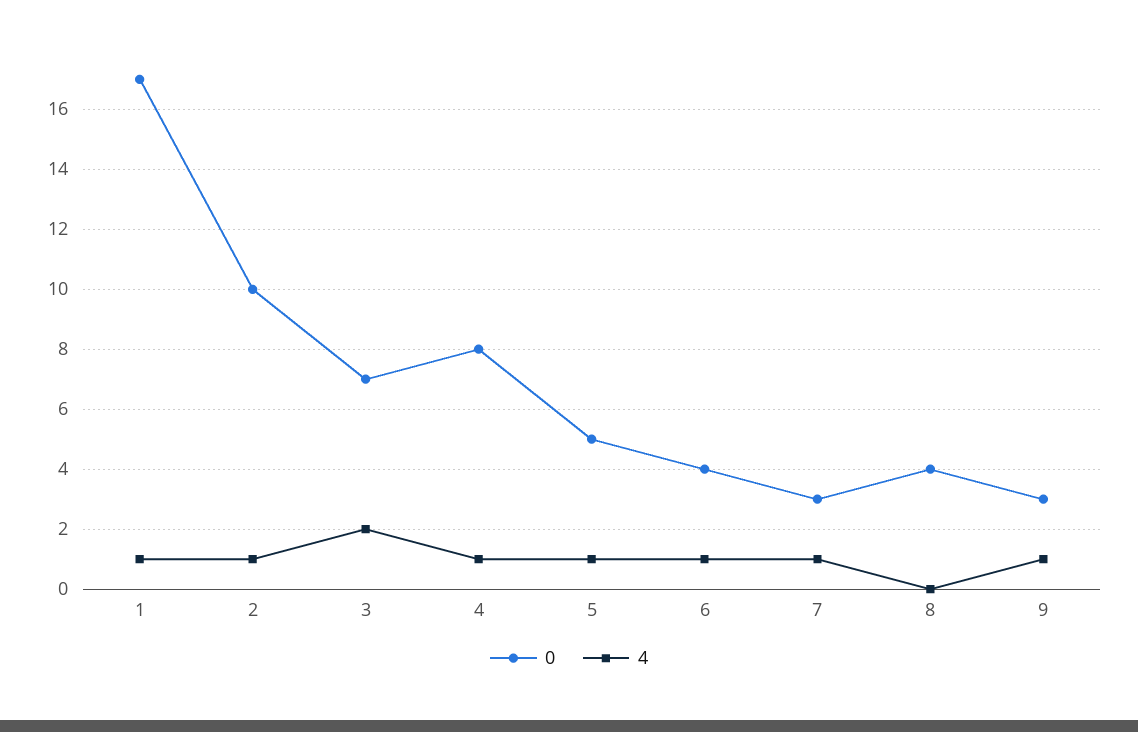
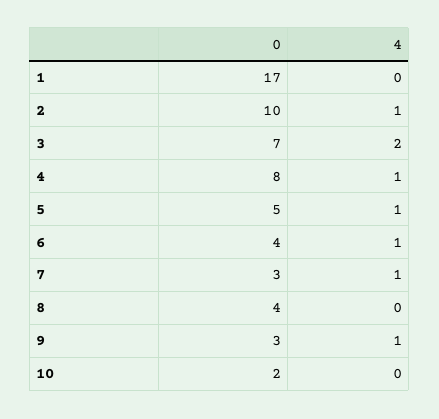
4, 1: 1 -> 0
0, 10: none -> 2
4, 10: none -> 0

